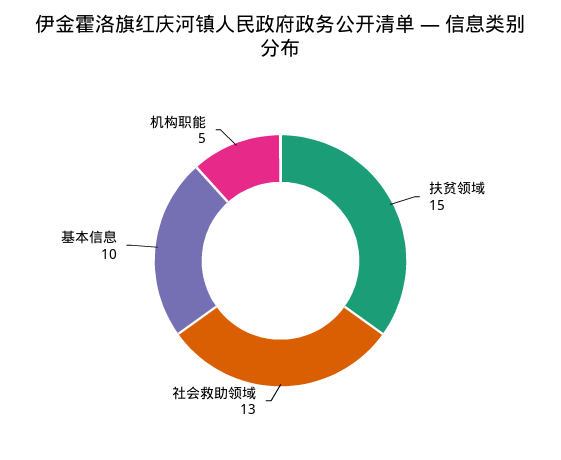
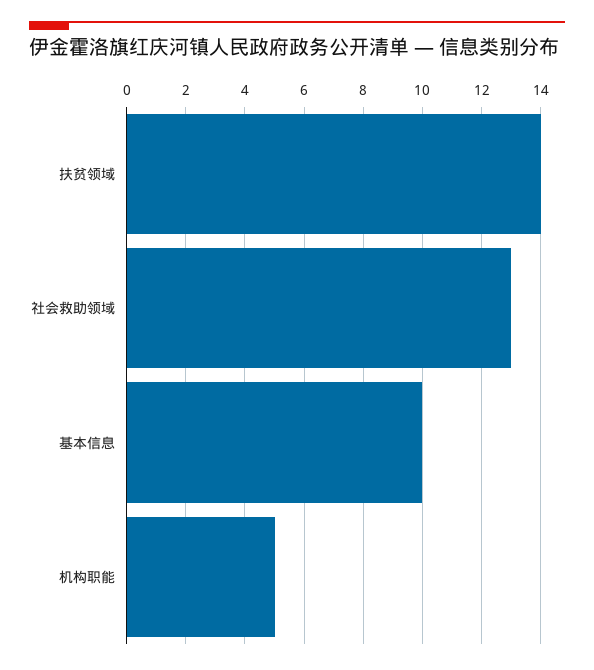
扶贫领域: 15 -> 14

